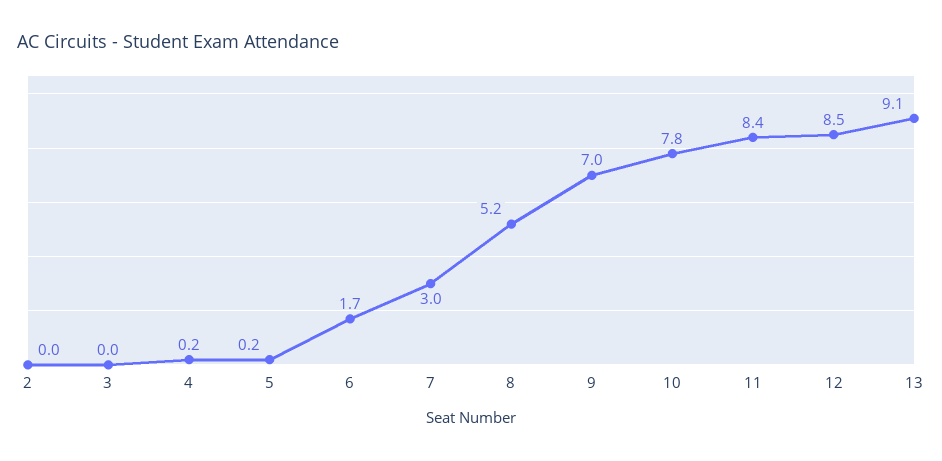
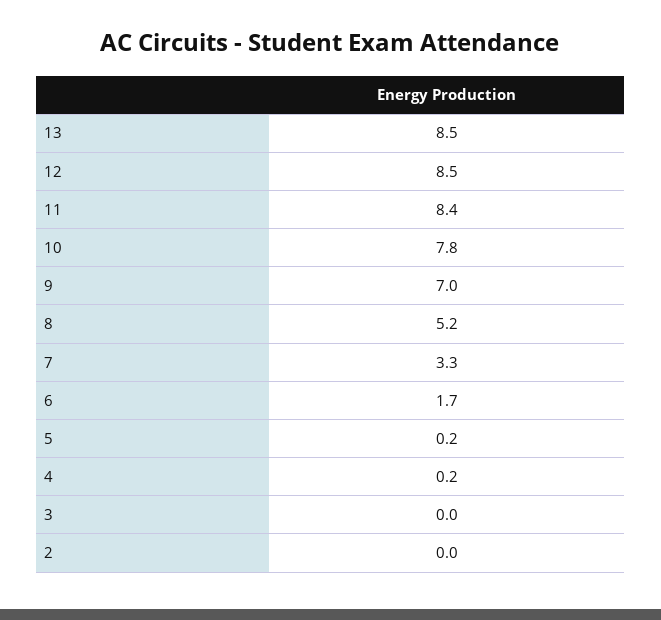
7: 3 -> 3.3
13: 9.1 -> 8.5

